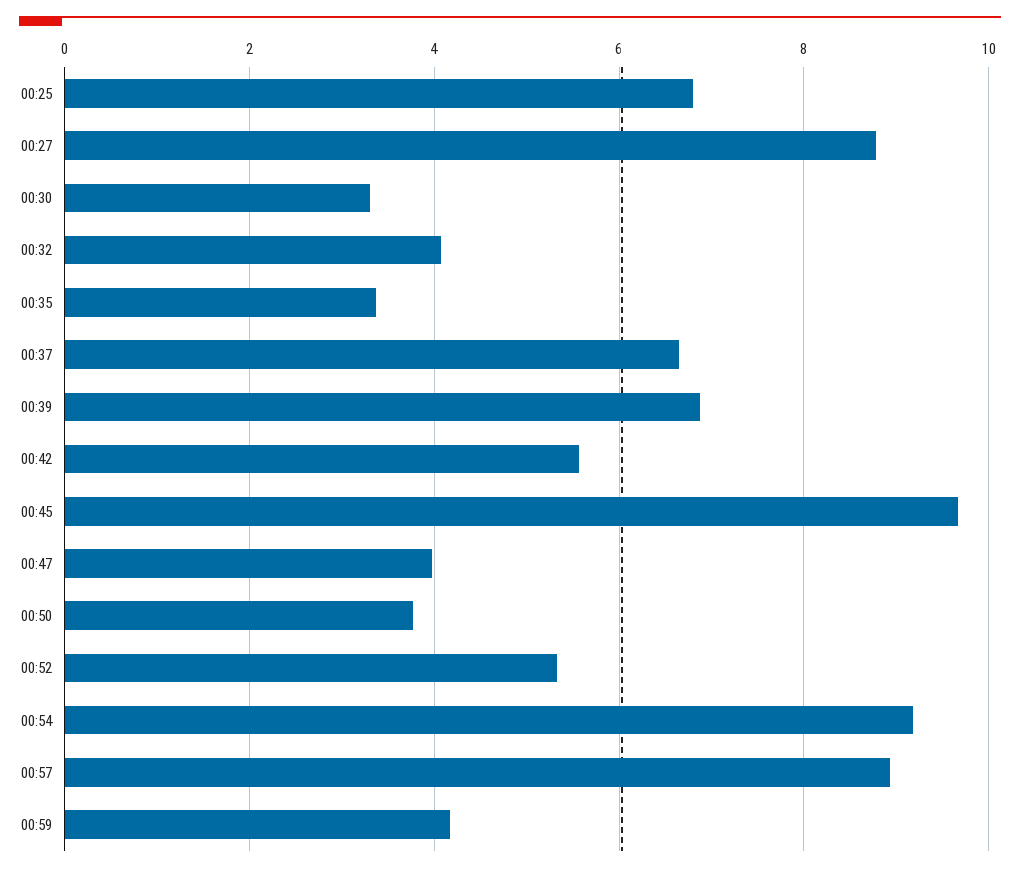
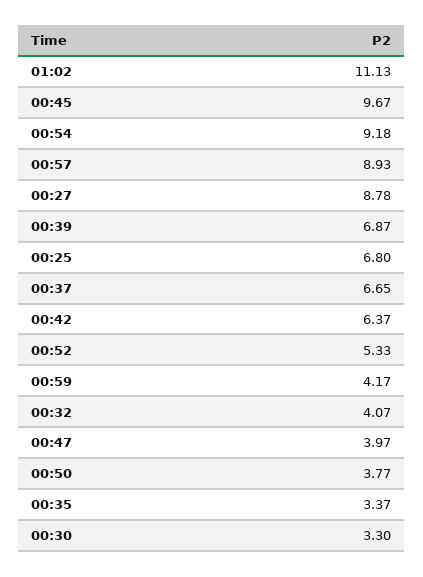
00:42: 5.6 -> 6.37
01:02: none -> 11.13

